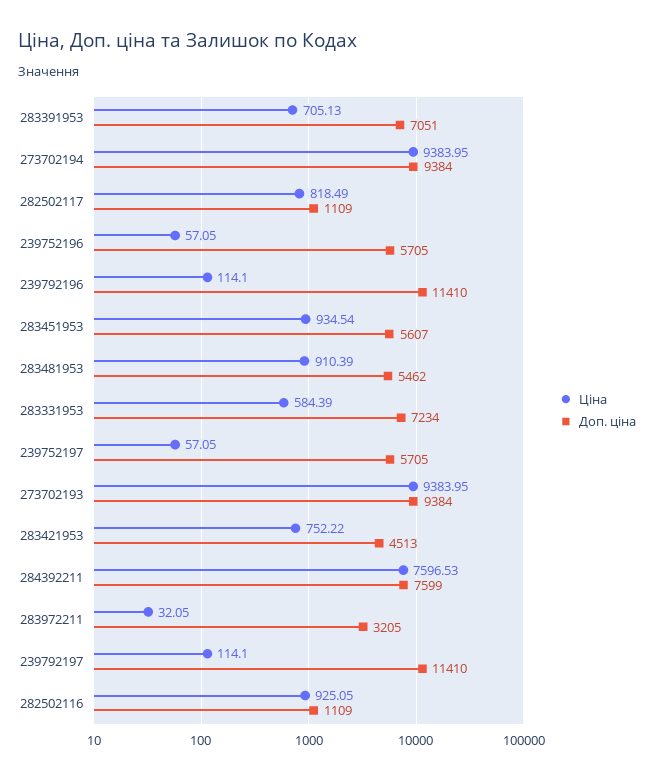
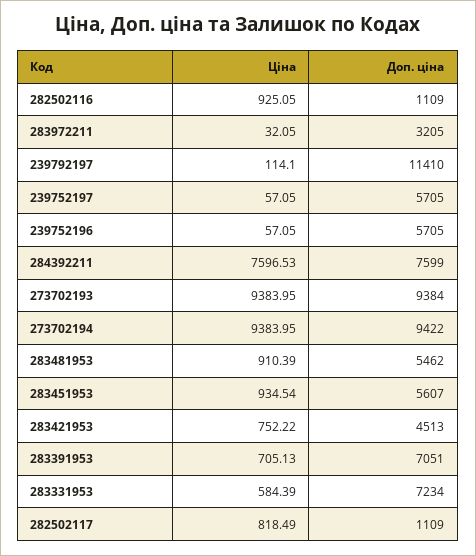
Доп. ціна, 273702194: 9384 -> 9422
Ціна, 239792196: 114.1 -> none
Доп. ціна, 239792196: 11410 -> none

